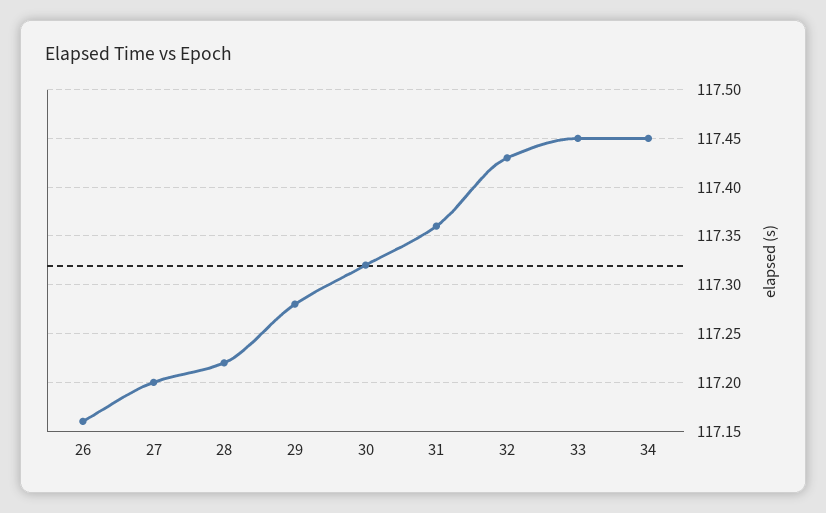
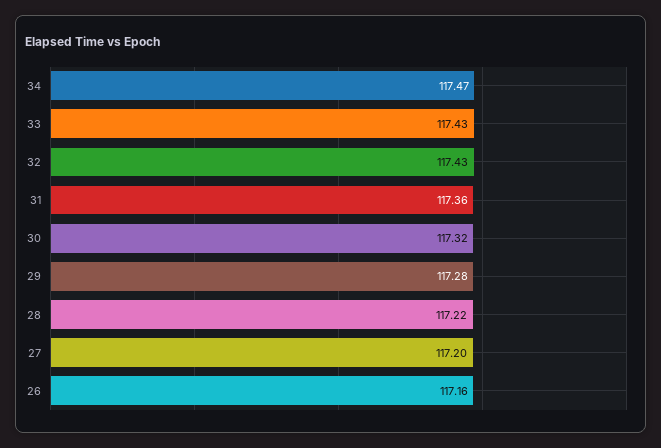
33: 117.45 -> 117.43
34: 117.45 -> 117.47

